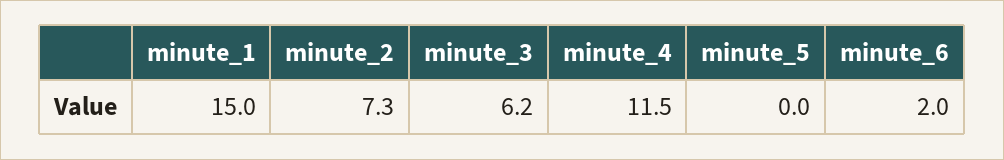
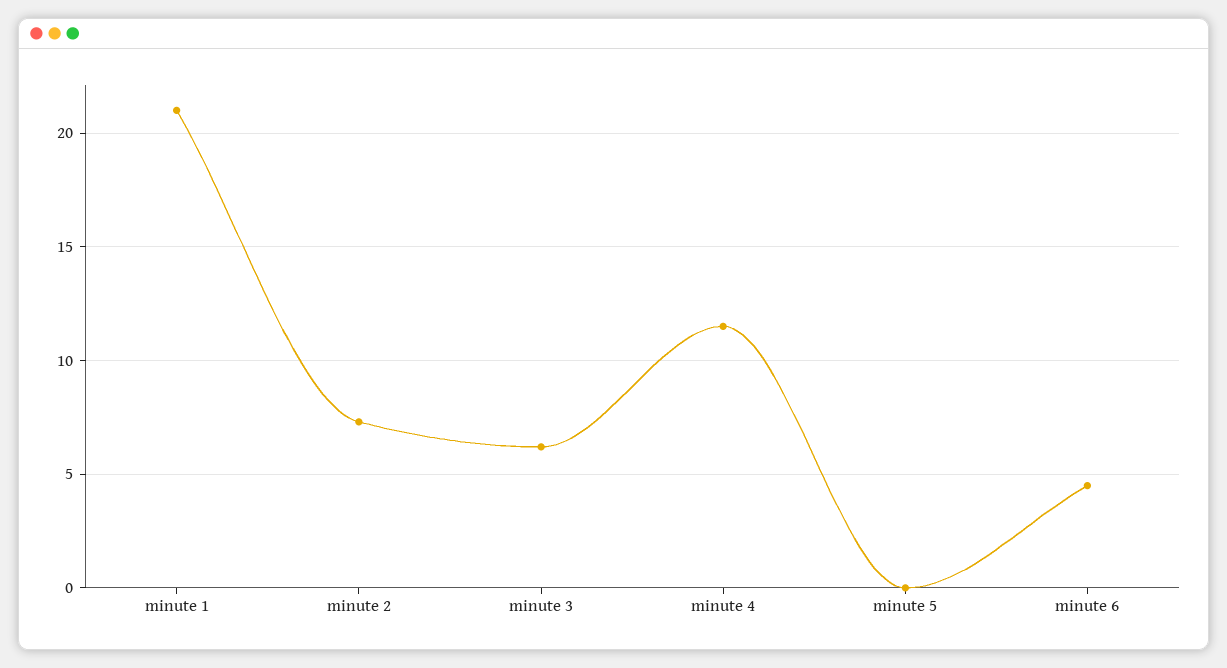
minute_1: 15 -> 21
minute_6: 2 -> 4.5

